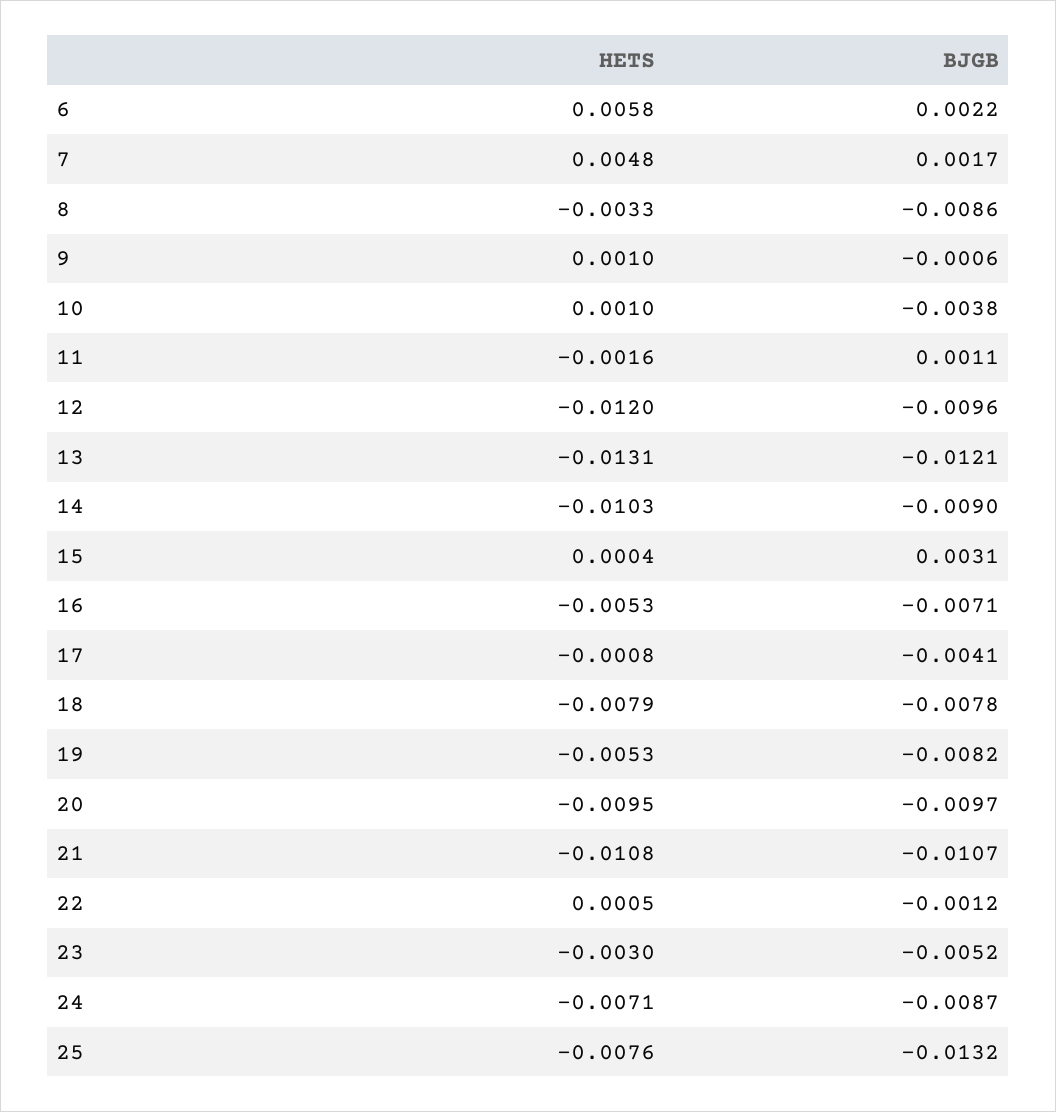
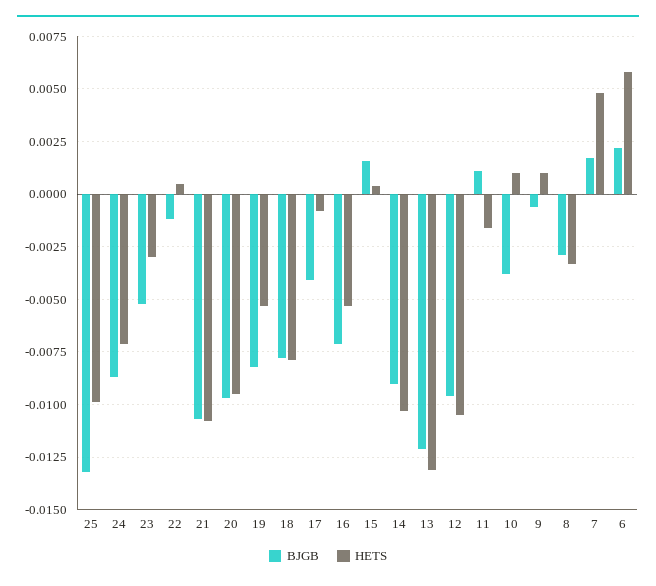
BJGB, 8: -0.0086 -> -0.003
HETS, 12: -0.012 -> -0.0105
BJGB, 15: 0.0031 -> 0.0015
HETS, 25: -0.0076 -> -0.01

